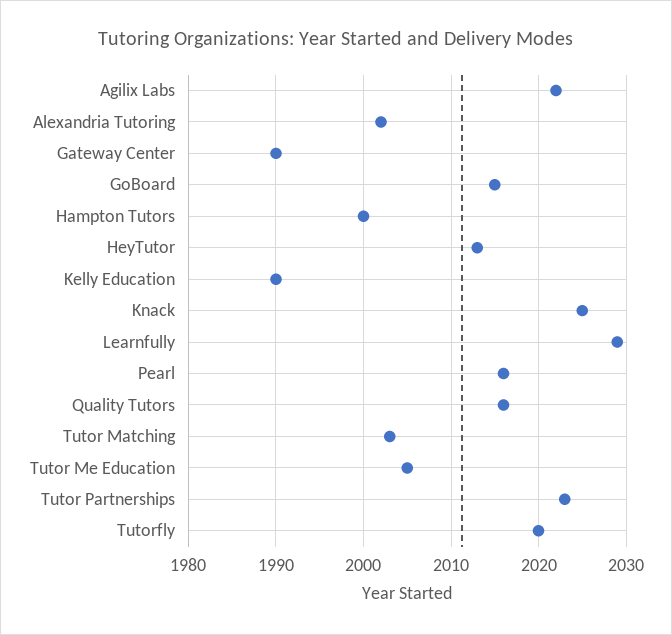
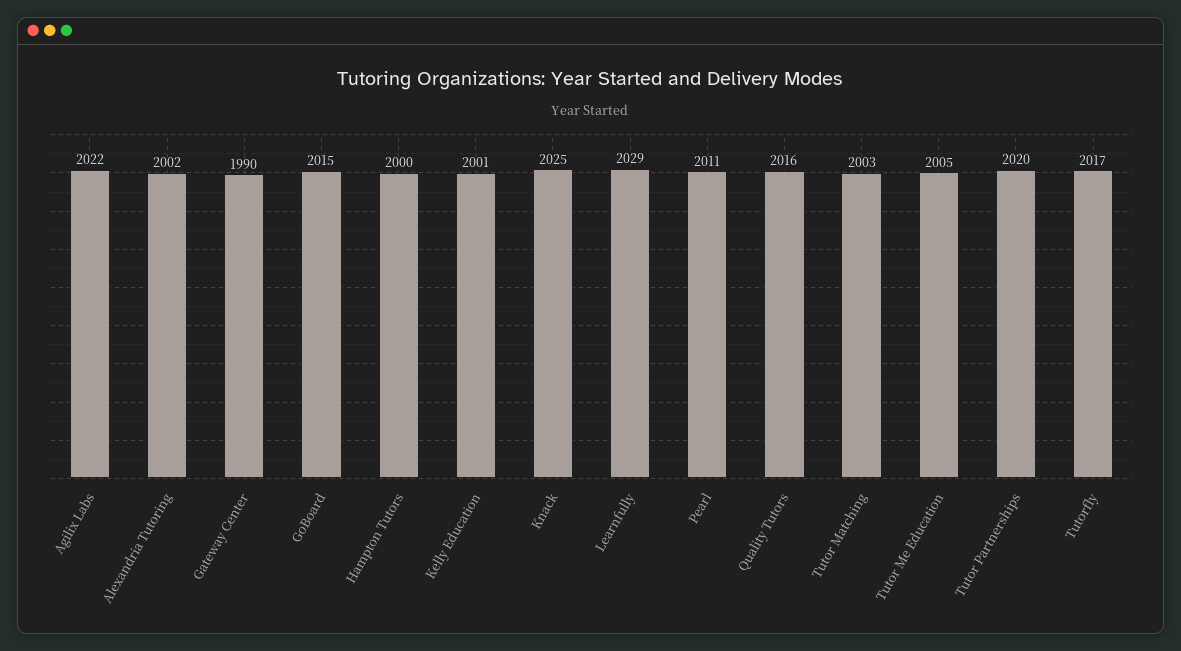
HeyTutor: 2013 -> none
Kelly Education: 1990 -> 2001
Pearl: 2016 -> 2011
Tutor Partnerships: 2023 -> 2020
Tutorfly: 2020 -> 2017

